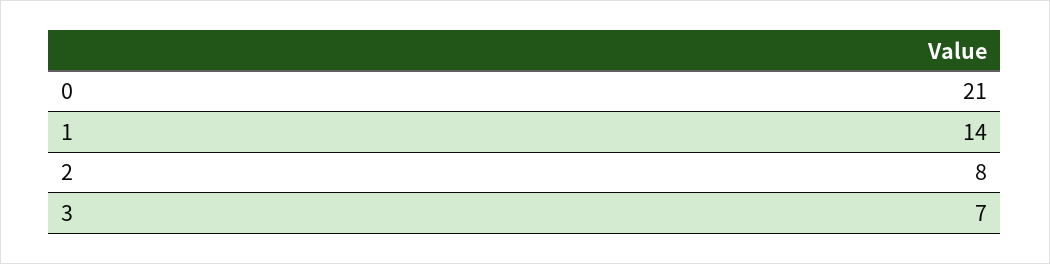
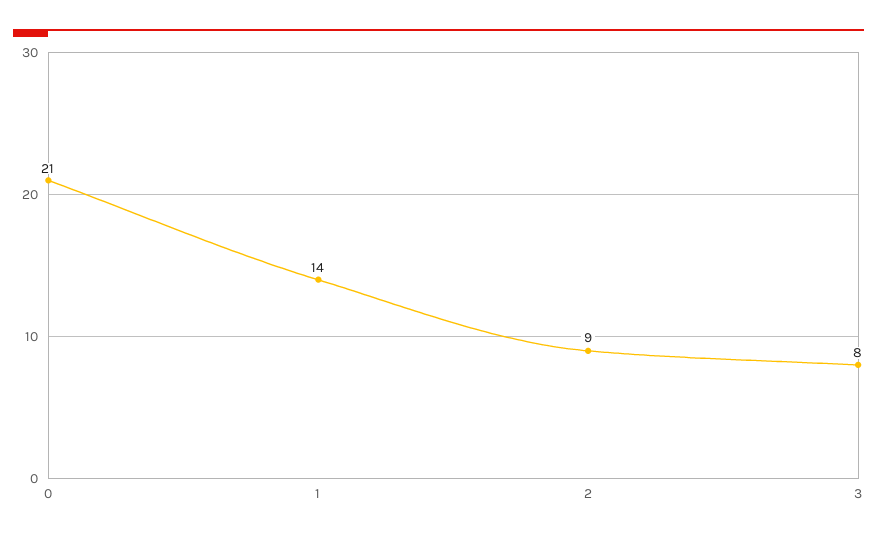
2: 8 -> 9
3: 7 -> 8

